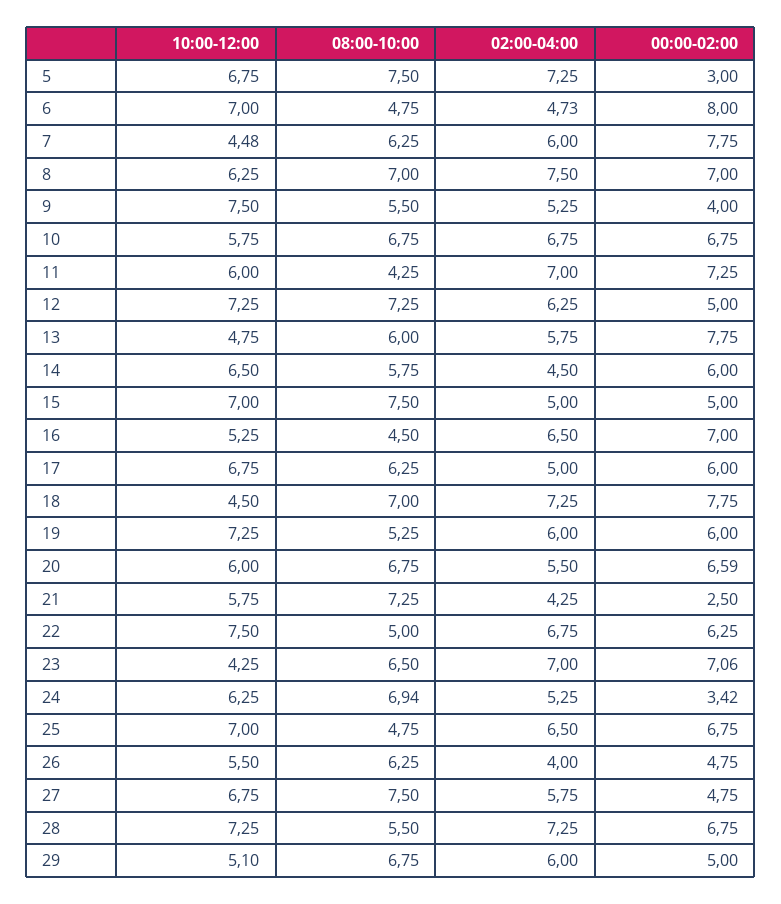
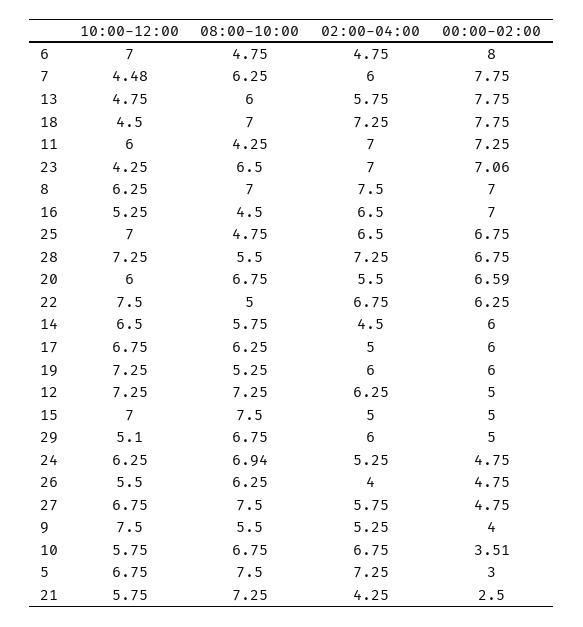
02:00-04:00, 6: 4.73 -> 4.75
00:00-02:00, 10: 6.75 -> 3.51
00:00-02:00, 24: 3.42 -> 4.75

